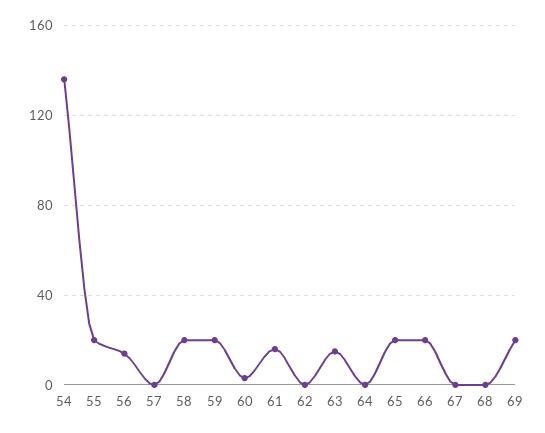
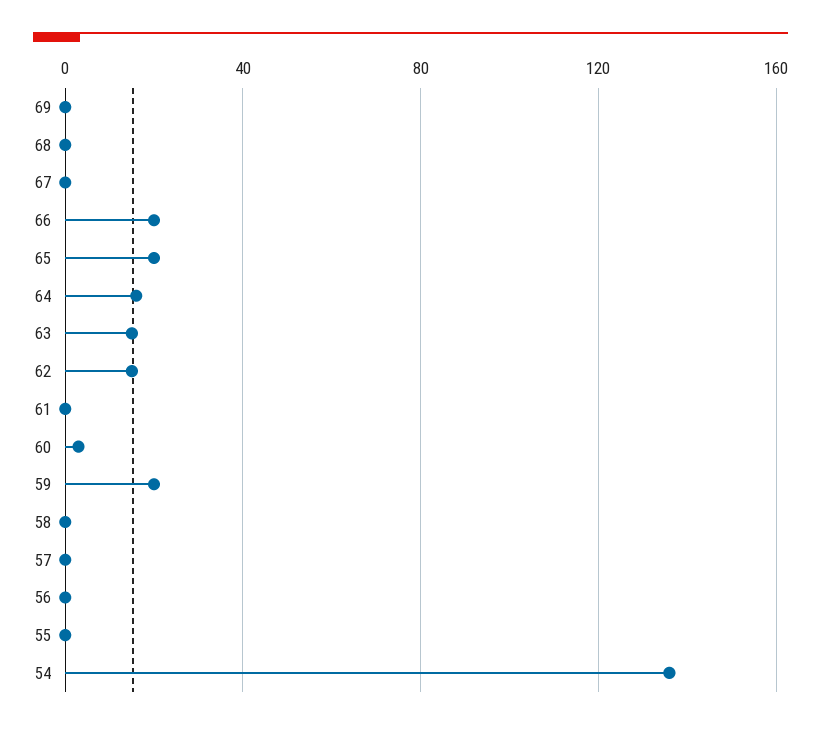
55: 20 -> 0
56: 15 -> 0
58: 20 -> 0
61: 15 -> 0
62: 0 -> 15
64: 0 -> 15
69: 20 -> 0

